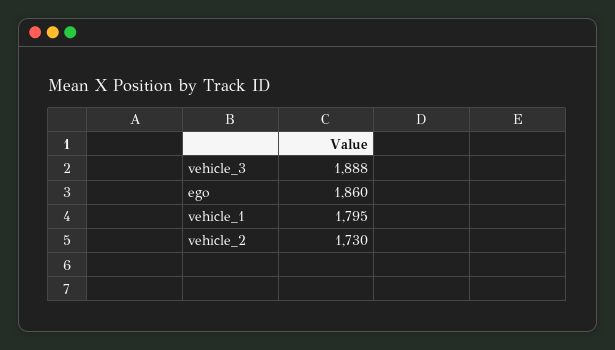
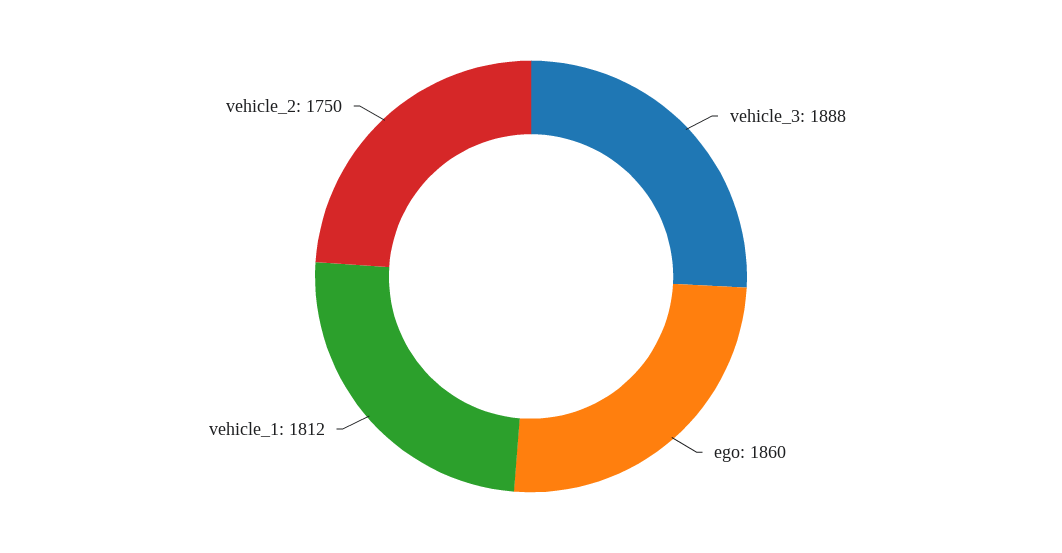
vehicle_1: 1795 -> 1812
vehicle_2: 1730 -> 1750

